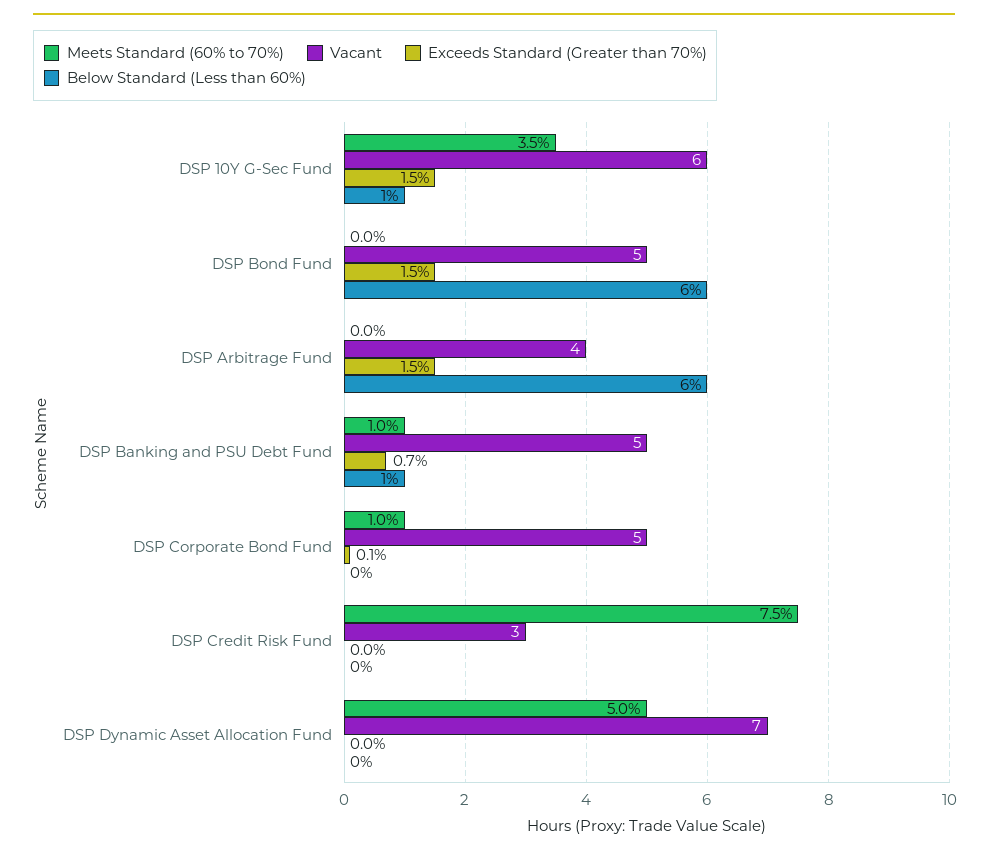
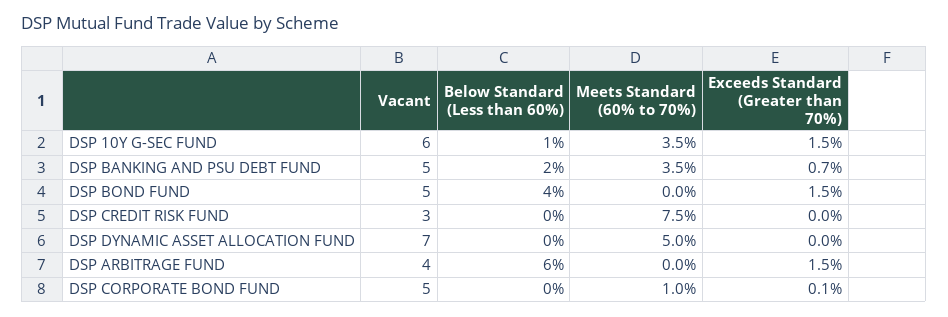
Below Standard (Less than 60%), DSP Bond Fund: 6 -> 4
Meets Standard (60% to 70%), DSP Banking and PSU Debt Fund: 1 -> 3.5
Below Standard (Less than 60%), DSP Banking and PSU Debt Fund: 1 -> 2

